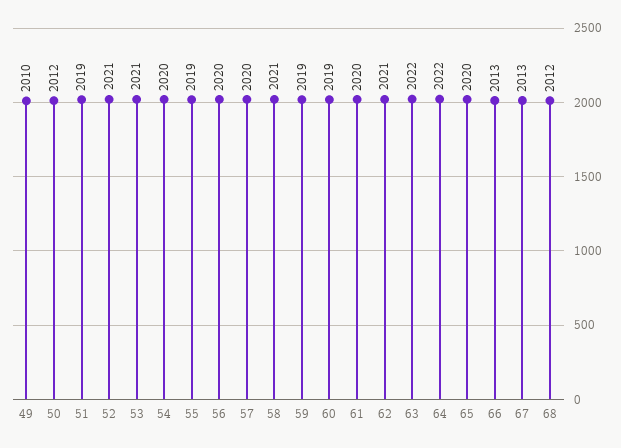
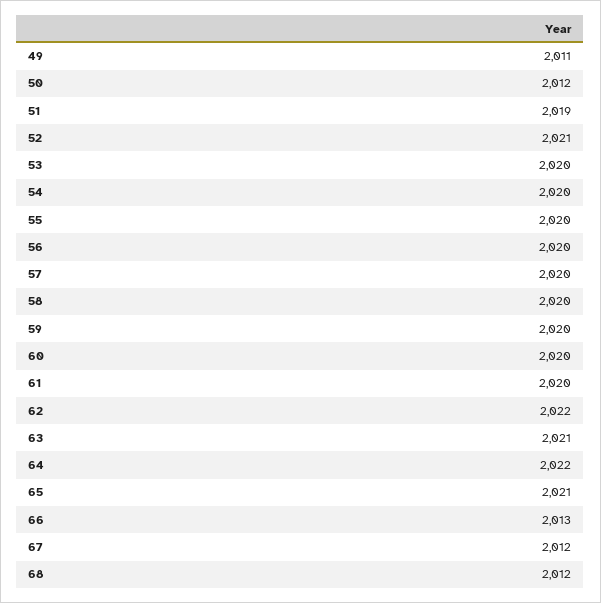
49: 2010 -> 2011
53: 2021 -> 2020
55: 2019 -> 2020
58: 2021 -> 2020
59: 2019 -> 2020
60: 2019 -> 2020
62: 2021 -> 2022
63: 2022 -> 2021
65: 2020 -> 2021
67: 2013 -> 2012

